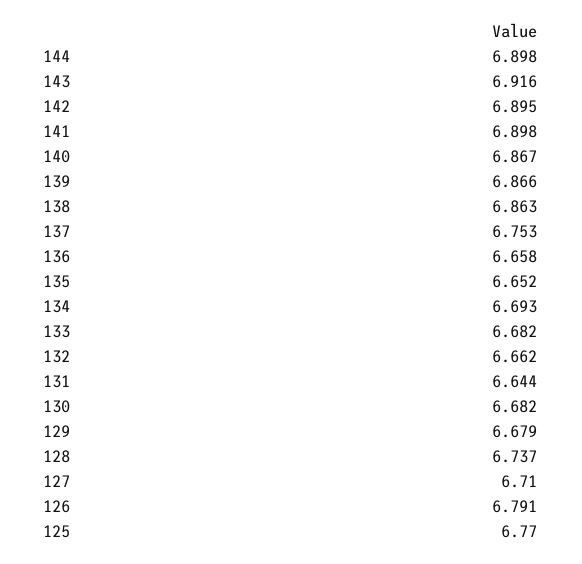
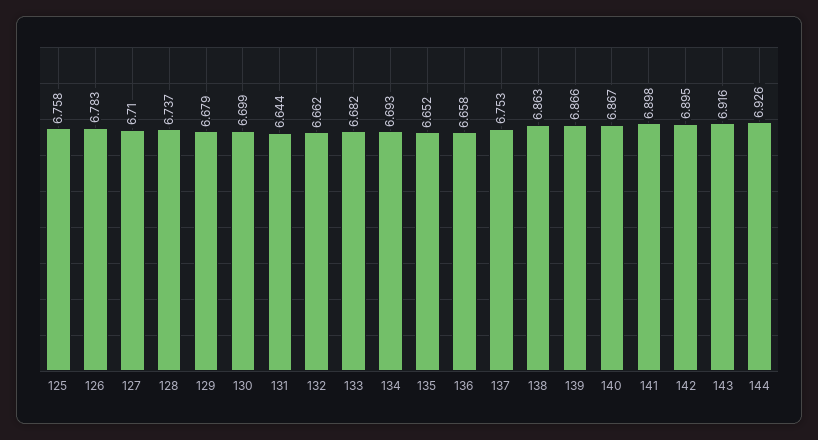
144: 6.898 -> 6.926
130: 6.682 -> 6.699
126: 6.791 -> 6.783
125: 6.77 -> 6.758

